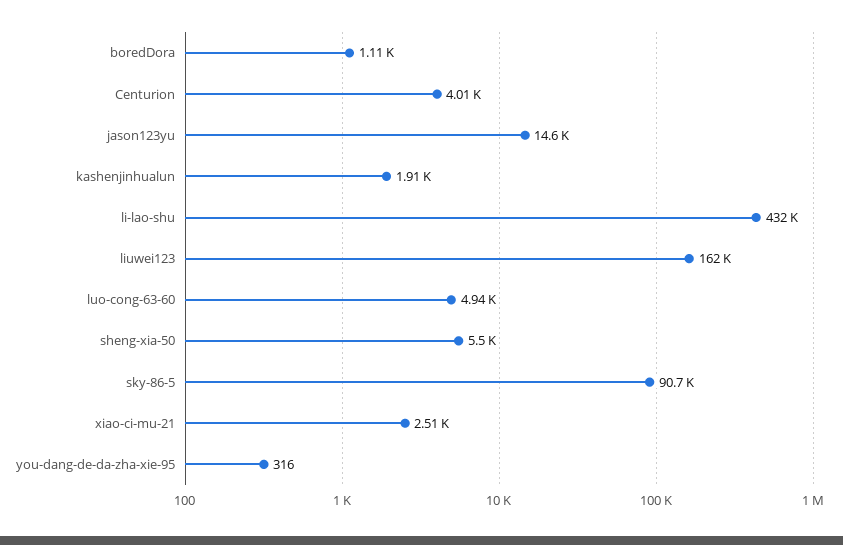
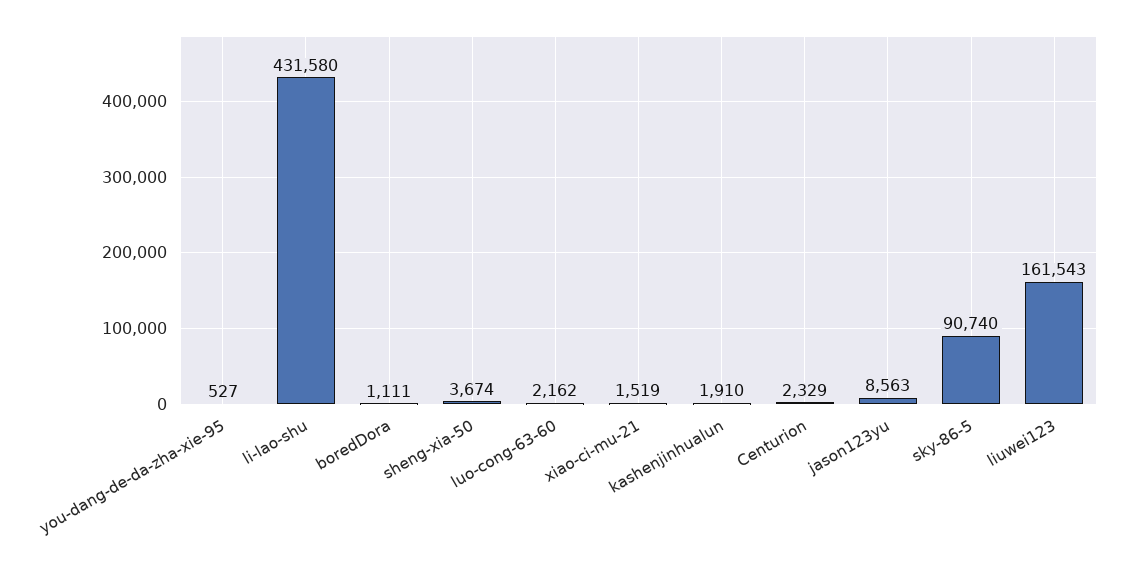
Centurion: 4010 -> 2329
jason123yu: 14600 -> 8563
luo-cong-63-60: 4940 -> 2162
sheng-xia-50: 5500 -> 3674
xiao-ci-mu-21: 2510 -> 1519
you-dang-de-da-zha-xie-95: 316 -> 527

